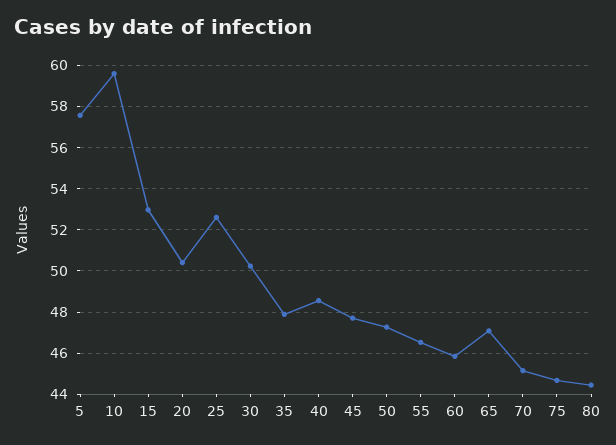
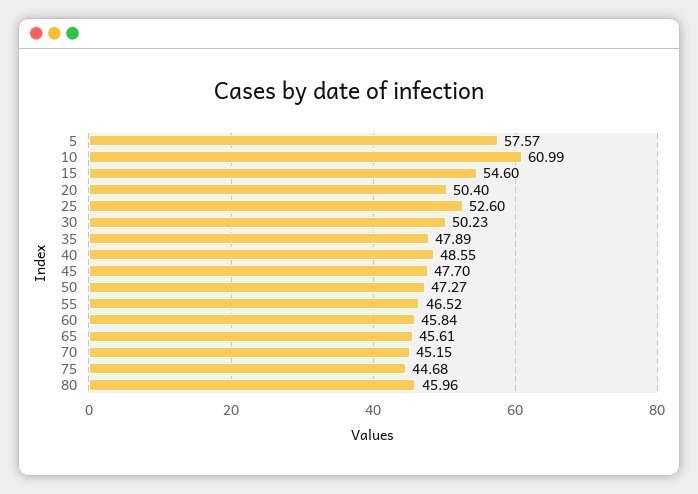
10: 59.5 -> 60.99
15: 53 -> 54.6
65: 47 -> 45.61
80: 44.5 -> 45.96

